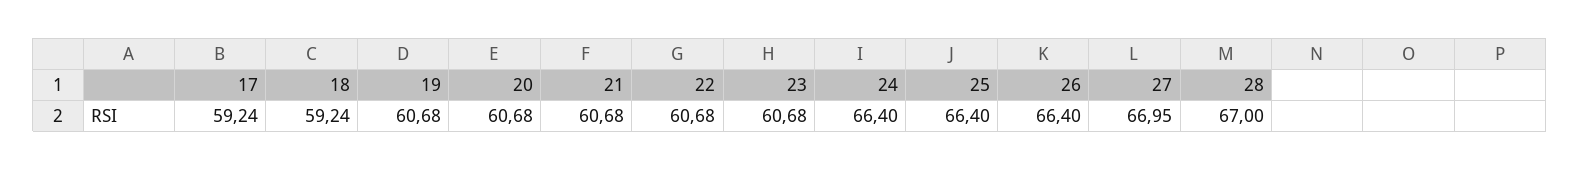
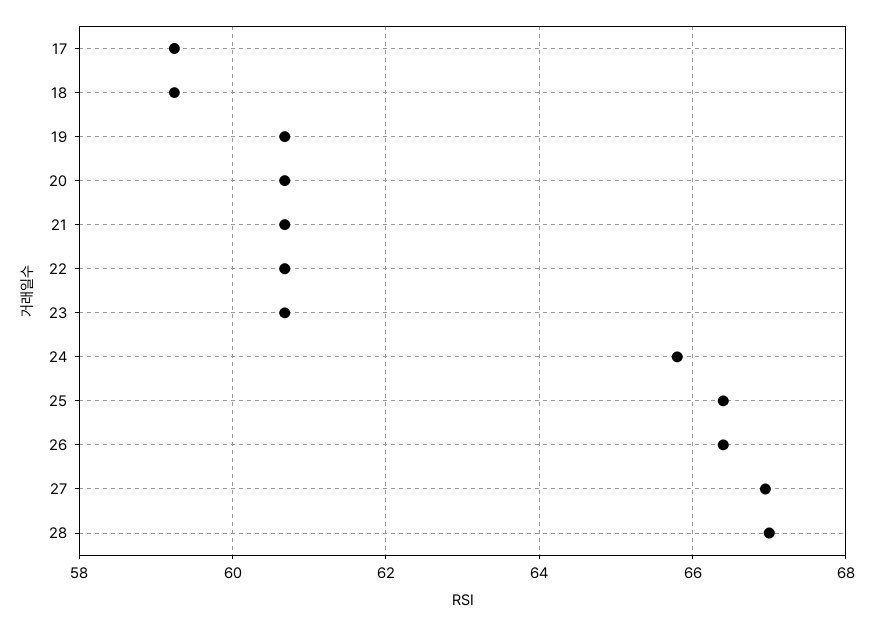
24: 66.4 -> 65.8

